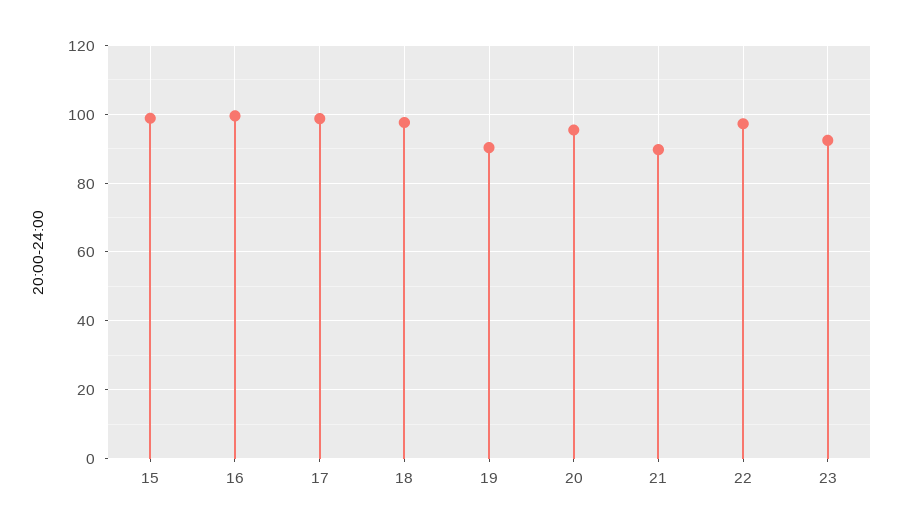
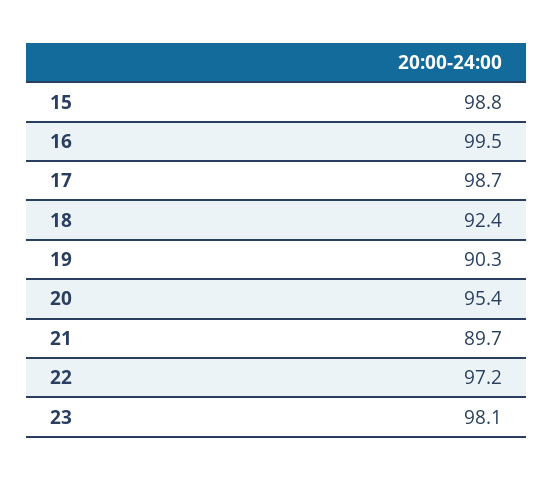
18: 98 -> 92.4
23: 92 -> 98.1

